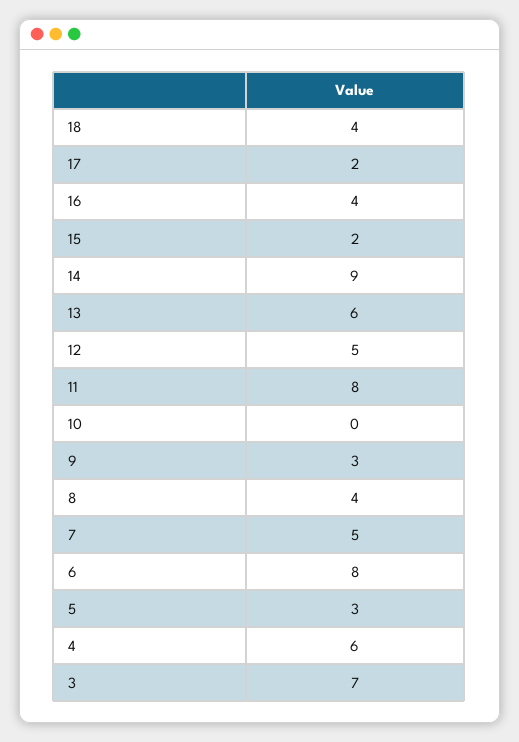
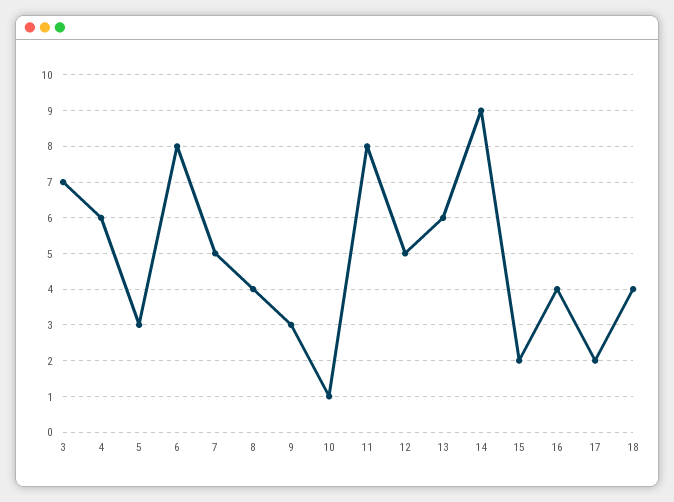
10: 0 -> 1

